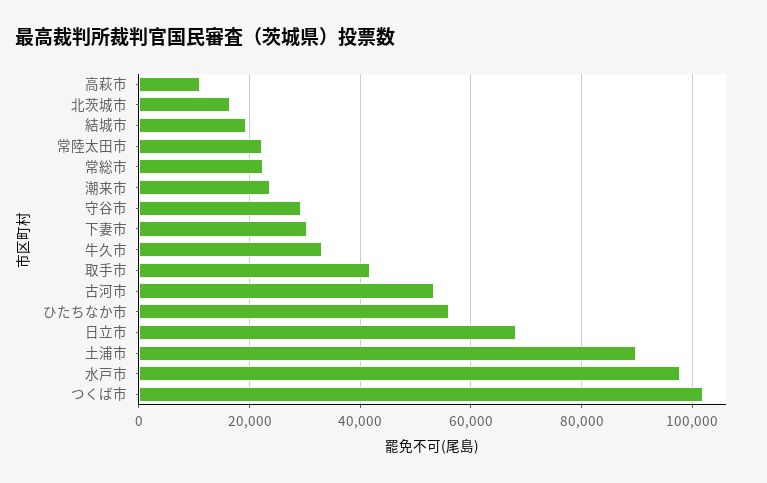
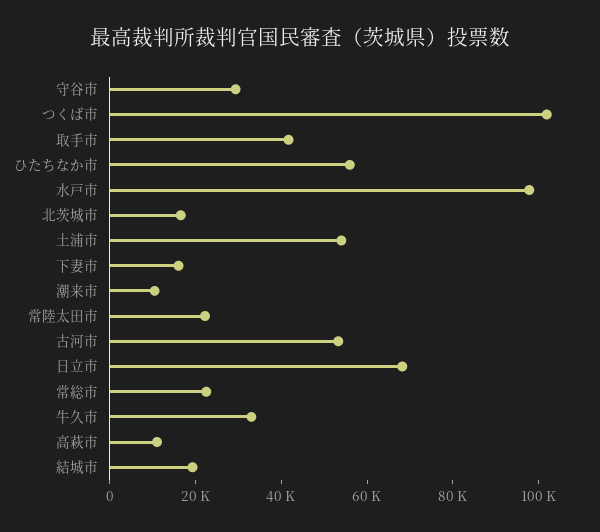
潮来市: 24000 -> 10000
下妻市: 30000 -> 15000
土浦市: 90000 -> 55000

